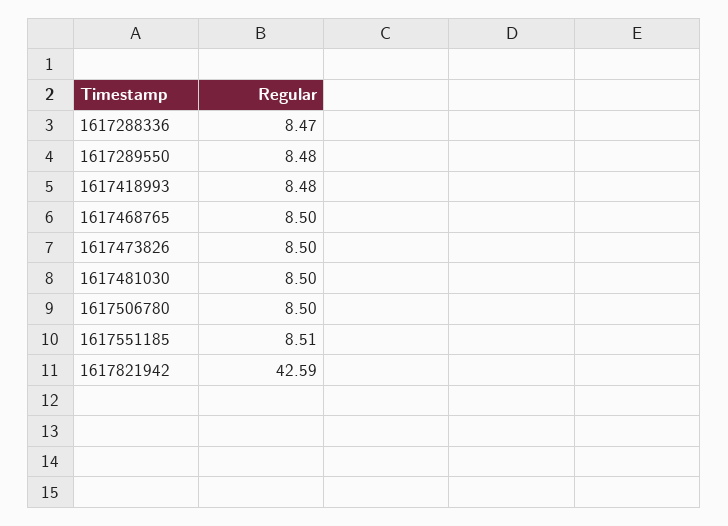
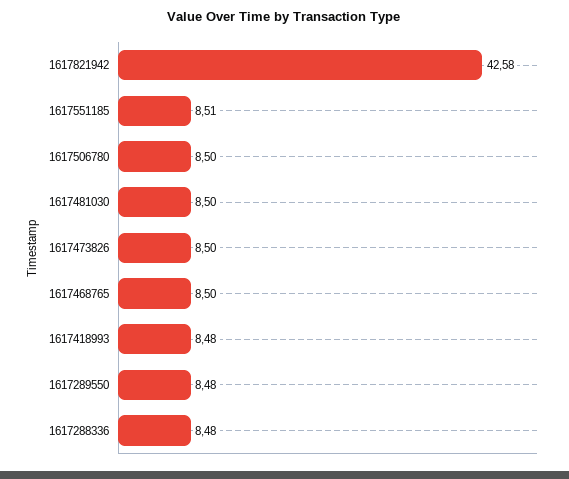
1617288336: 8.47 -> 8.48
1617821942: 42.59 -> 42.58

